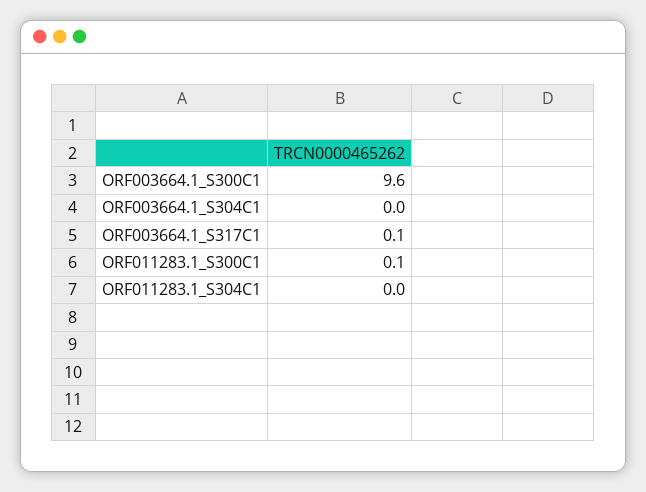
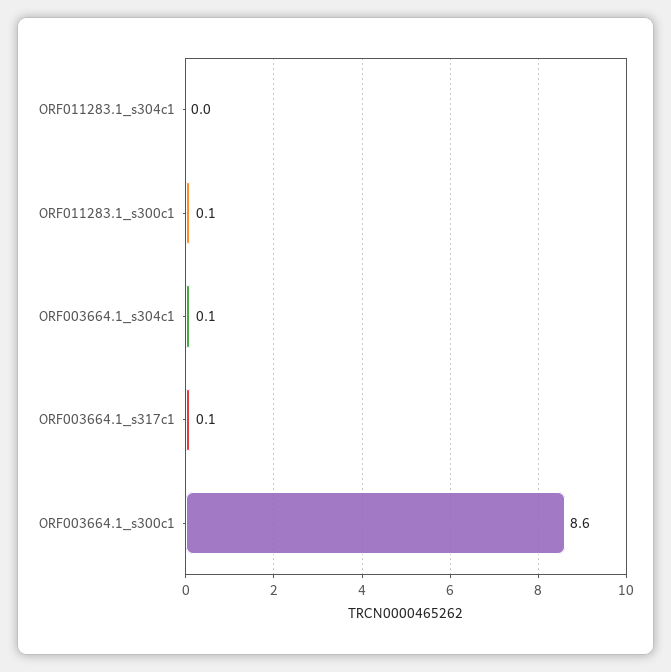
ORF003664.1_S300C1: 9.6 -> 8.6
ORF003664.1_S304C1: 0 -> 0.1

